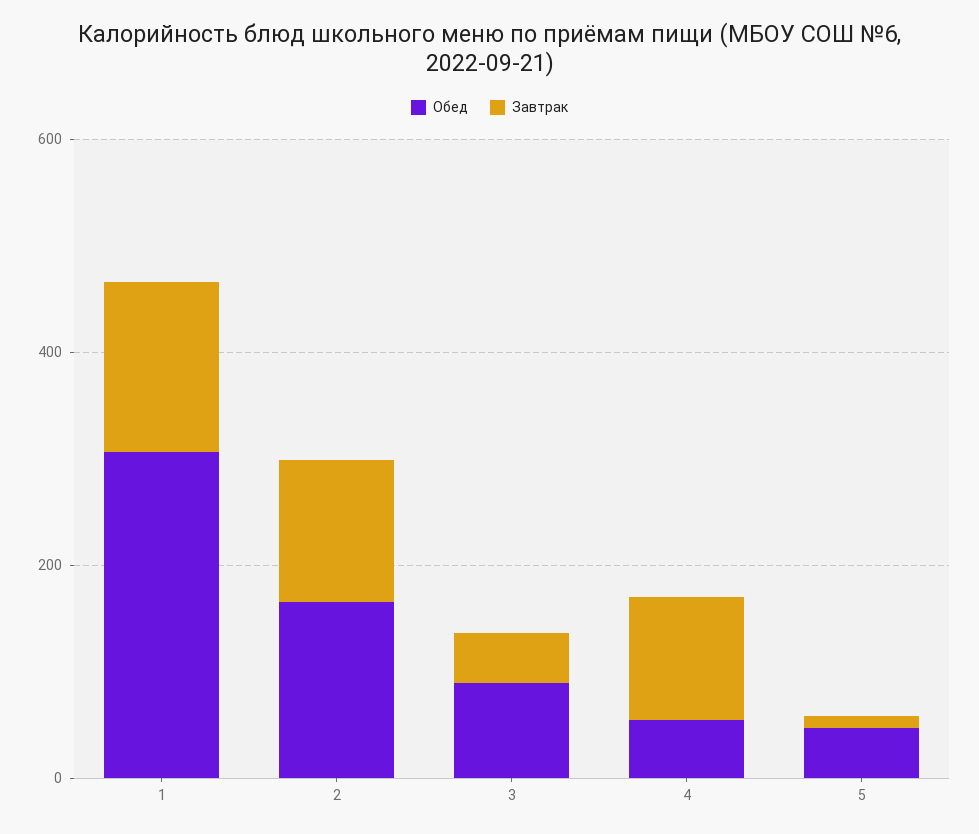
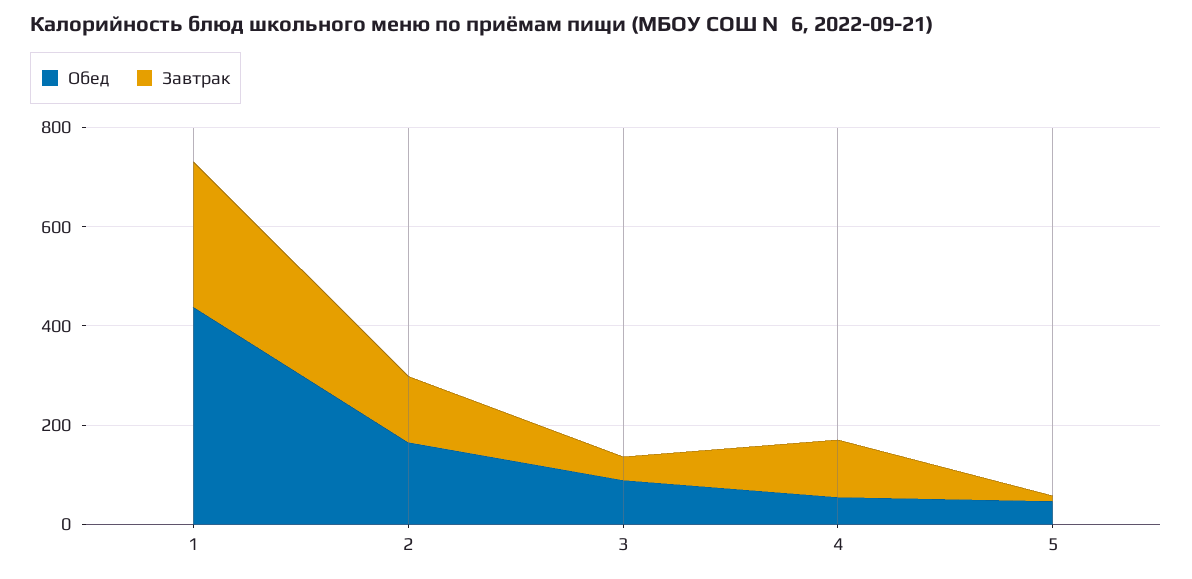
Обед, 1: 300 -> 450
Завтрак, 1: 150 -> 300

